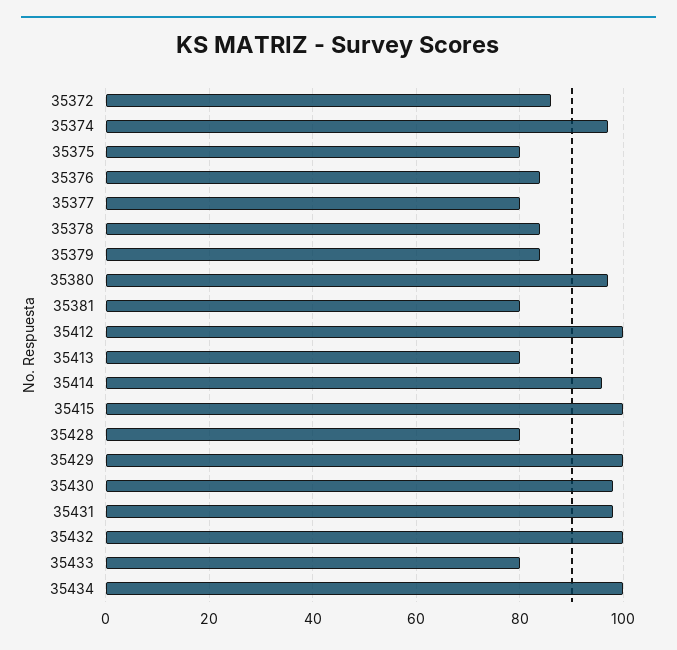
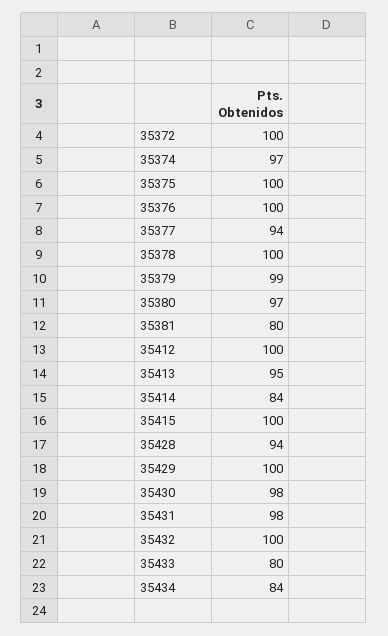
35372: 85 -> 100
35375: 80 -> 100
35376: 85 -> 100
35377: 80 -> 94
35378: 85 -> 100
35379: 85 -> 99
35413: 80 -> 95
35414: 95 -> 84
35428: 80 -> 94
35434: 100 -> 84

